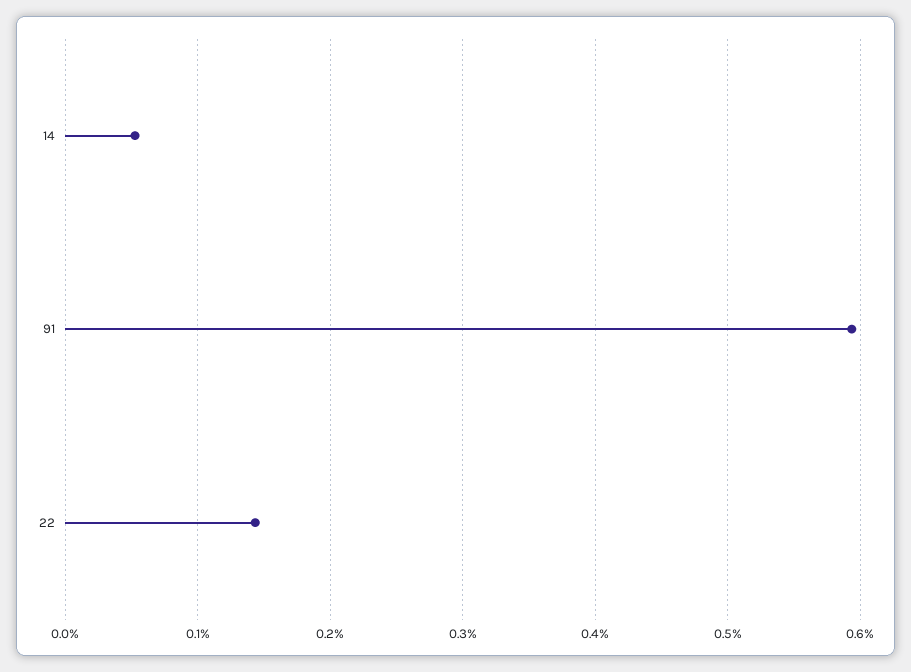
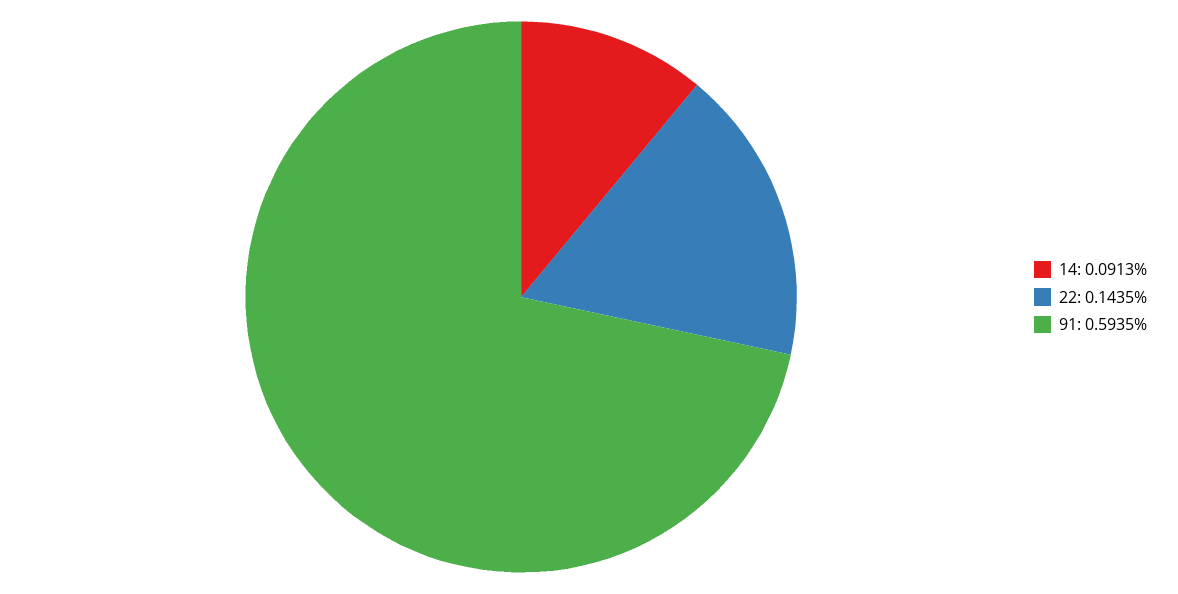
14: 0.05 -> 0.0913

